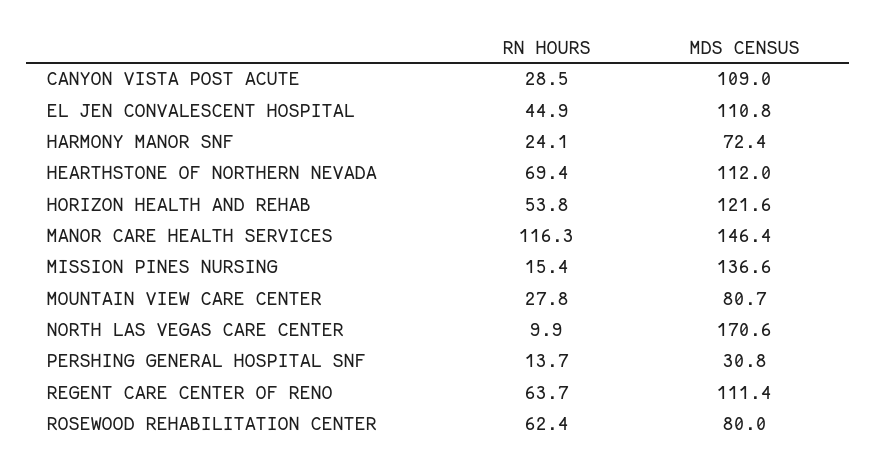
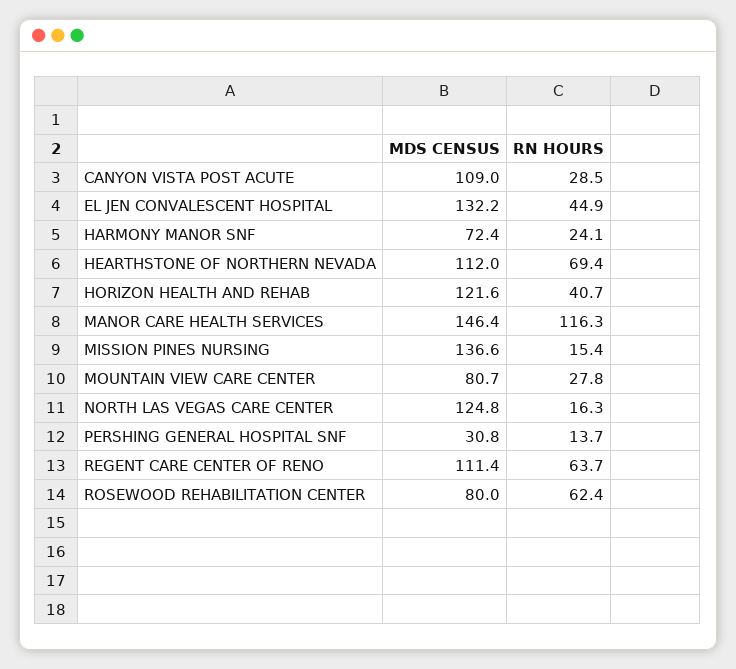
MDS CENSUS, EL JEN CONVALESCENT HOSPITAL: 110.8 -> 132.2
RN HOURS, HORIZON HEALTH AND REHAB: 53.8 -> 40.7
RN HOURS, NORTH LAS VEGAS CARE CENTER: 9.9 -> 16.3
MDS CENSUS, NORTH LAS VEGAS CARE CENTER: 170.6 -> 124.8

